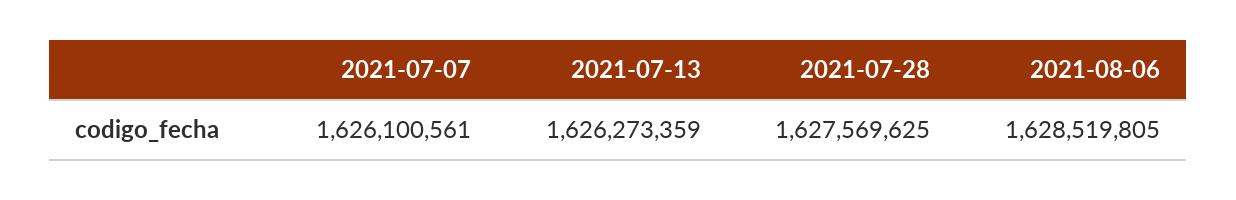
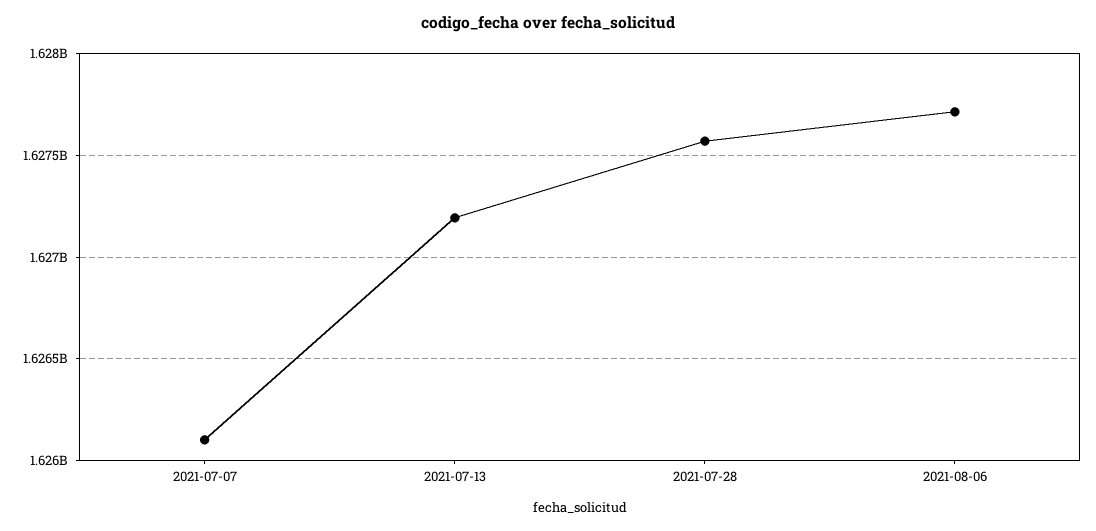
2021-07-13: 1626273359 -> 1627200000
2021-08-06: 1628519805 -> 1627700000

